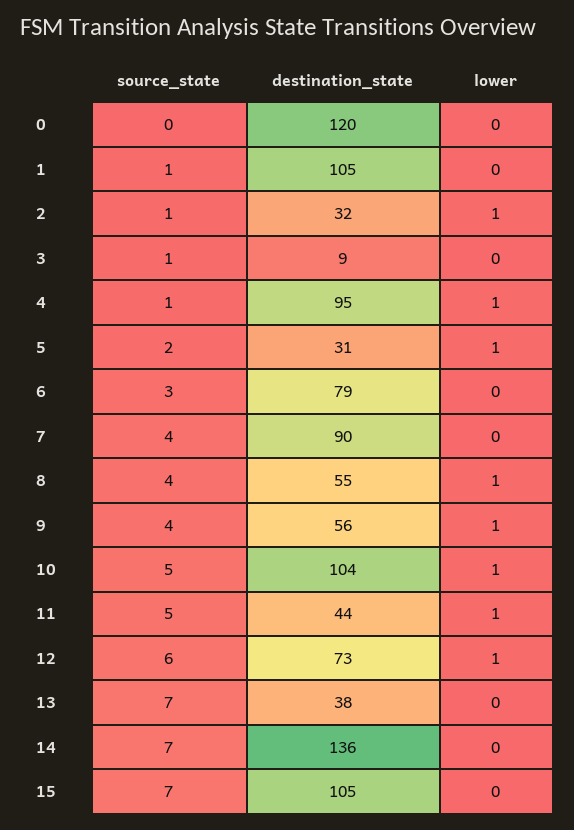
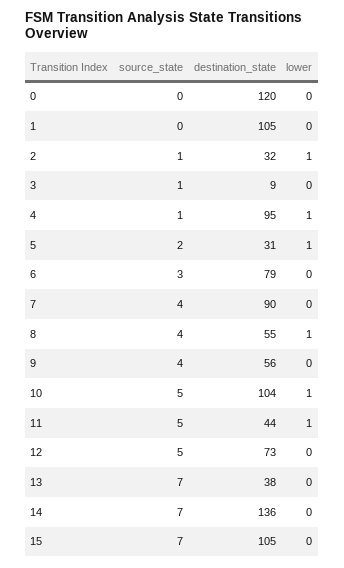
source_state, 1: 1 -> 0
lower, 9: 1 -> 0
source_state, 12: 6 -> 5
lower, 12: 1 -> 0

